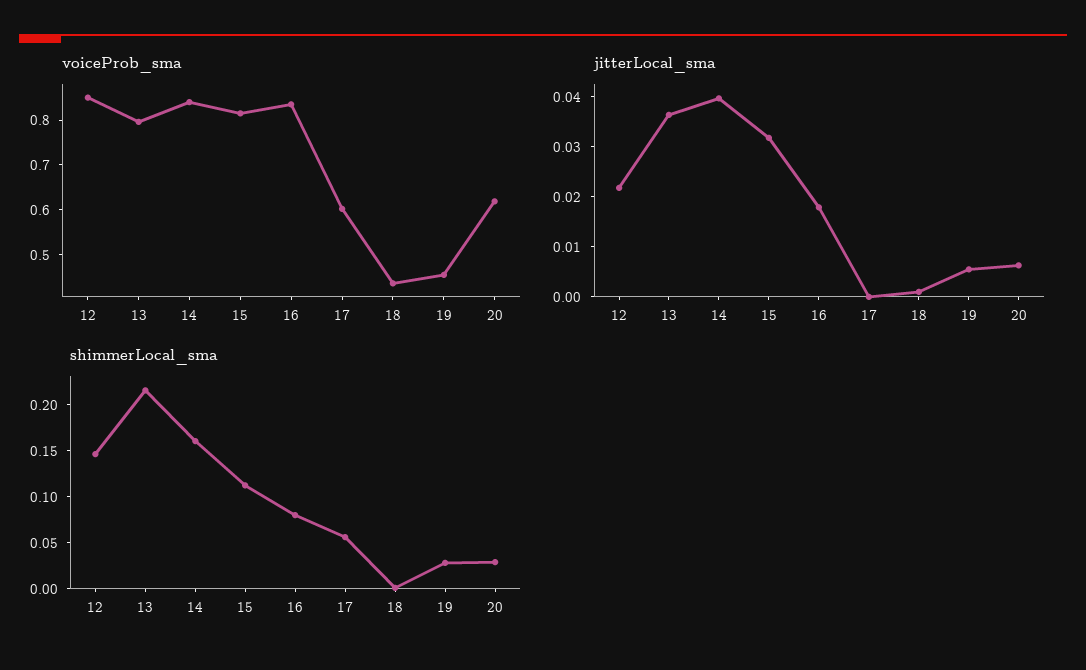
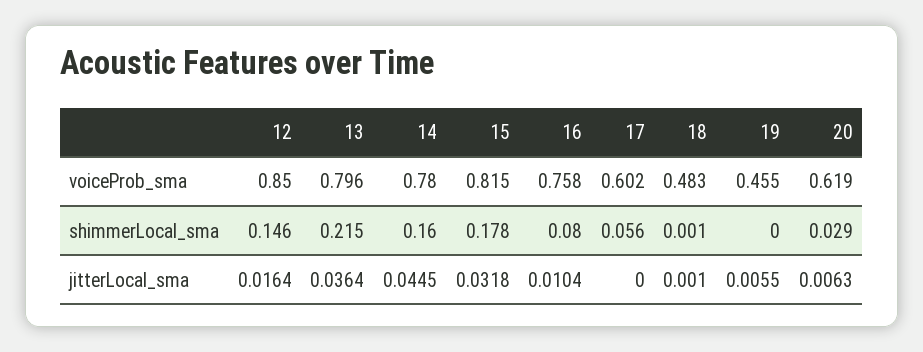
voiceProb_sma, 14: 0.84 -> 0.78
voiceProb_sma, 16: 0.84 -> 0.758
voiceProb_sma, 18: 0.44 -> 0.483
jitterLocal_sma, 12: 0.022 -> 0.0164
jitterLocal_sma, 14: 0.04 -> 0.0445
jitterLocal_sma, 16: 0.018 -> 0.0104
shimmerLocal_sma, 15: 0.11 -> 0.178
shimmerLocal_sma, 19: 0.03 -> 0

